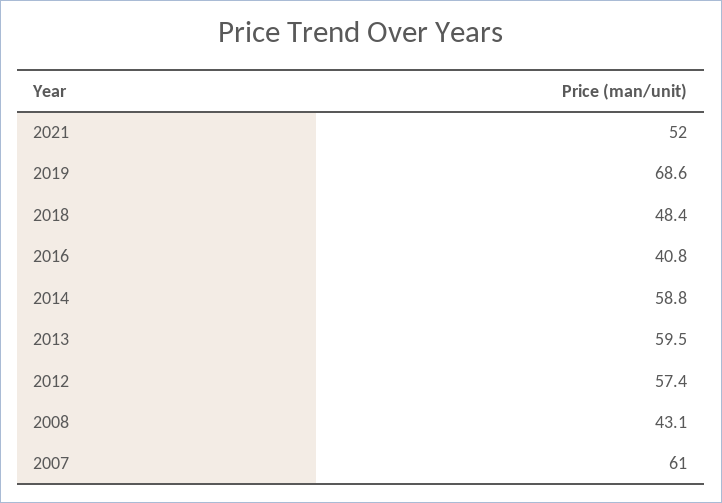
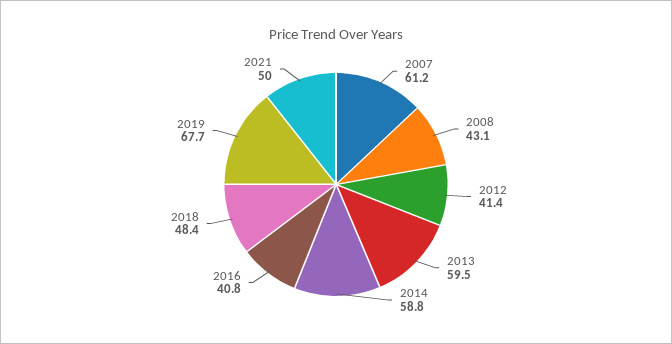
2021: 52 -> 50
2019: 68.6 -> 67.7
2012: 57.4 -> 41.4
2007: 61 -> 61.2

